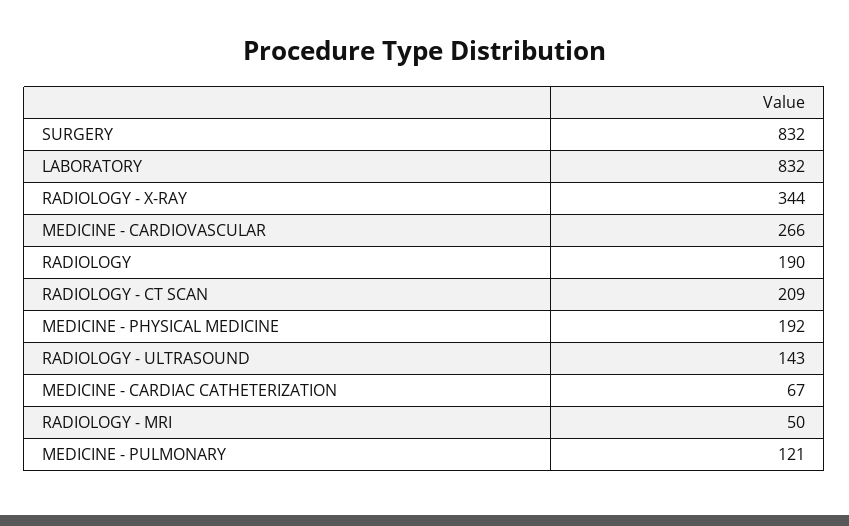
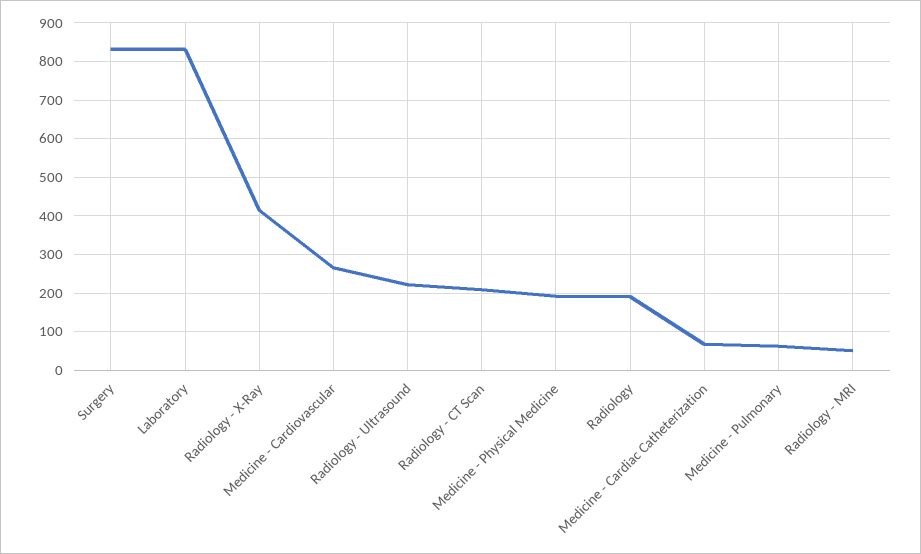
RADIOLOGY - X-RAY: 344 -> 420
RADIOLOGY - ULTRASOUND: 143 -> 220
MEDICINE - PULMONARY: 121 -> 60

